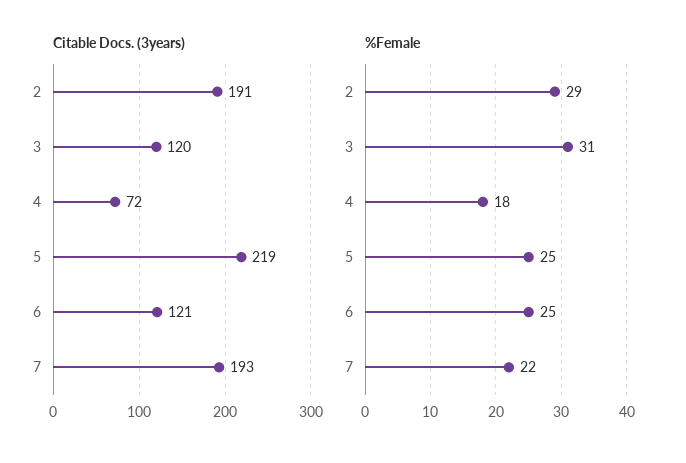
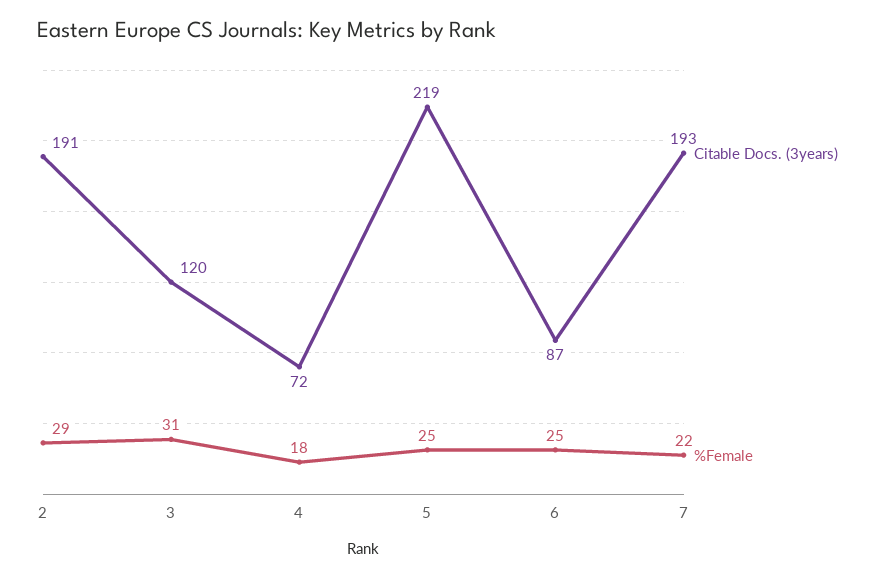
Citable Docs. (3years), 6: 121 -> 87

